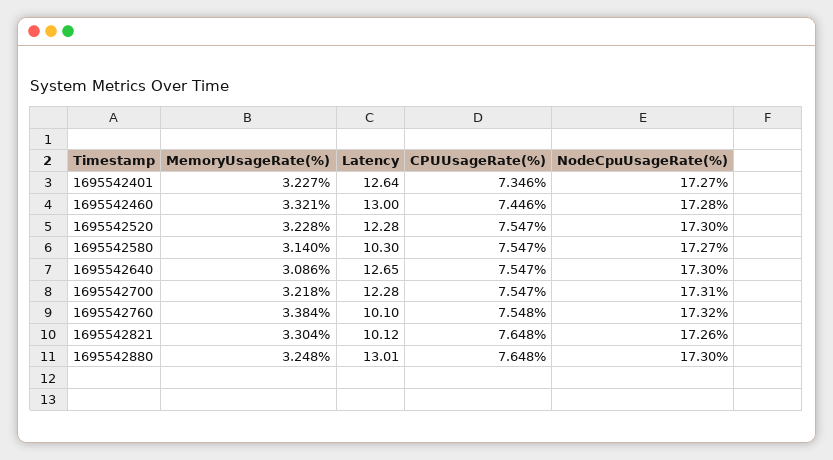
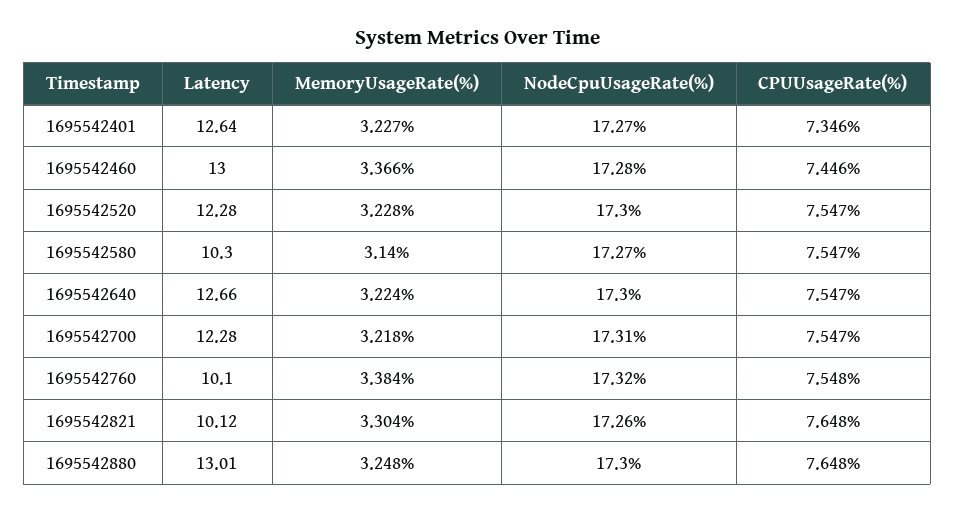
MemoryUsageRate(%), 1695542460: 3.321 -> 3.366
MemoryUsageRate(%), 1695542640: 3.086 -> 3.224
Latency, 1695542640: 12.65 -> 12.66

